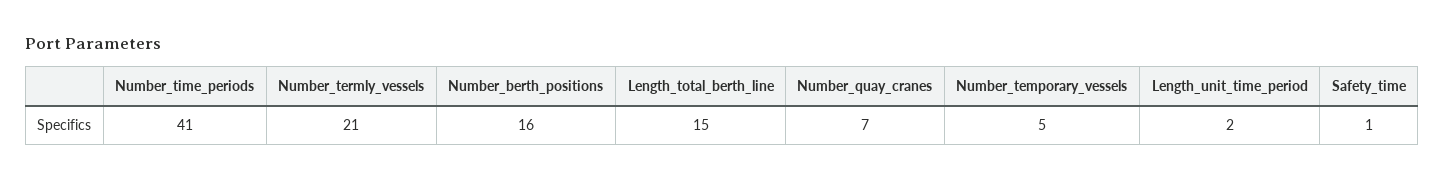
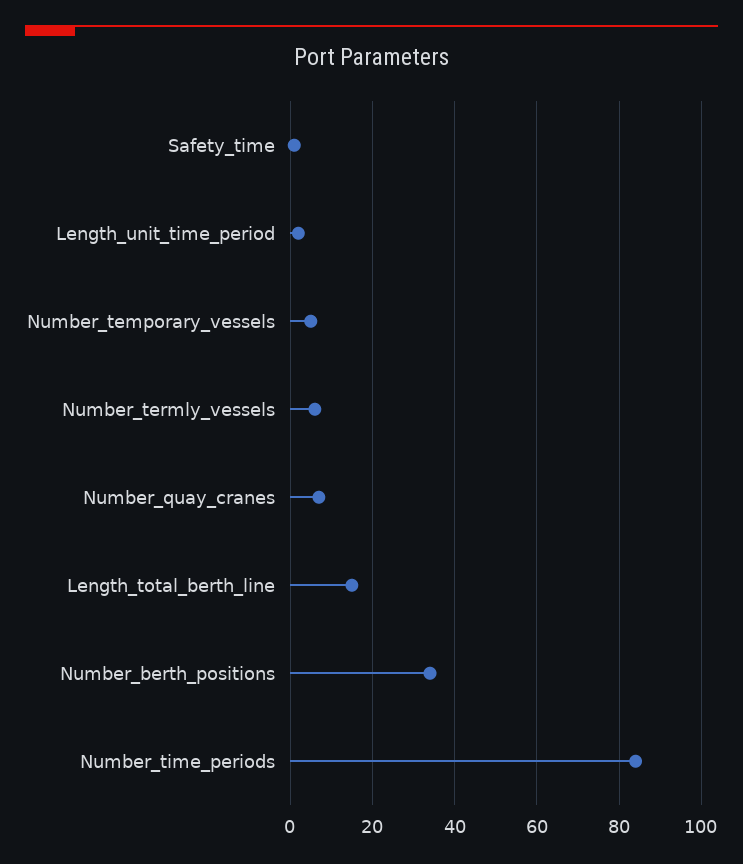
Number_time_periods: 41 -> 85
Number_termly_vessels: 21 -> 5
Number_berth_positions: 16 -> 35

